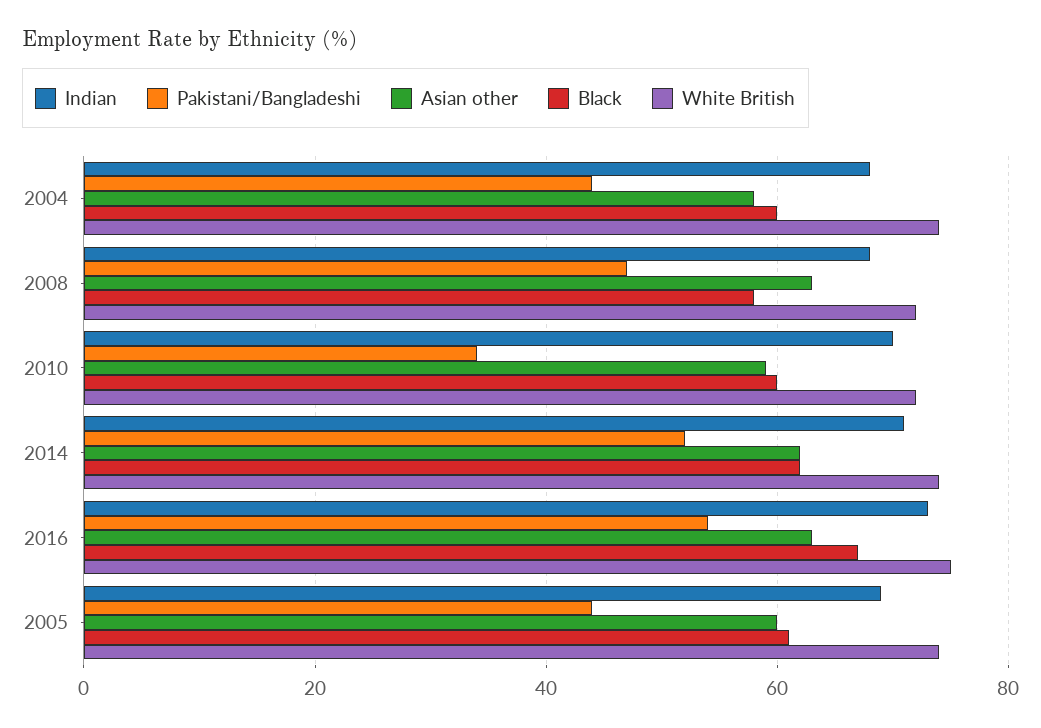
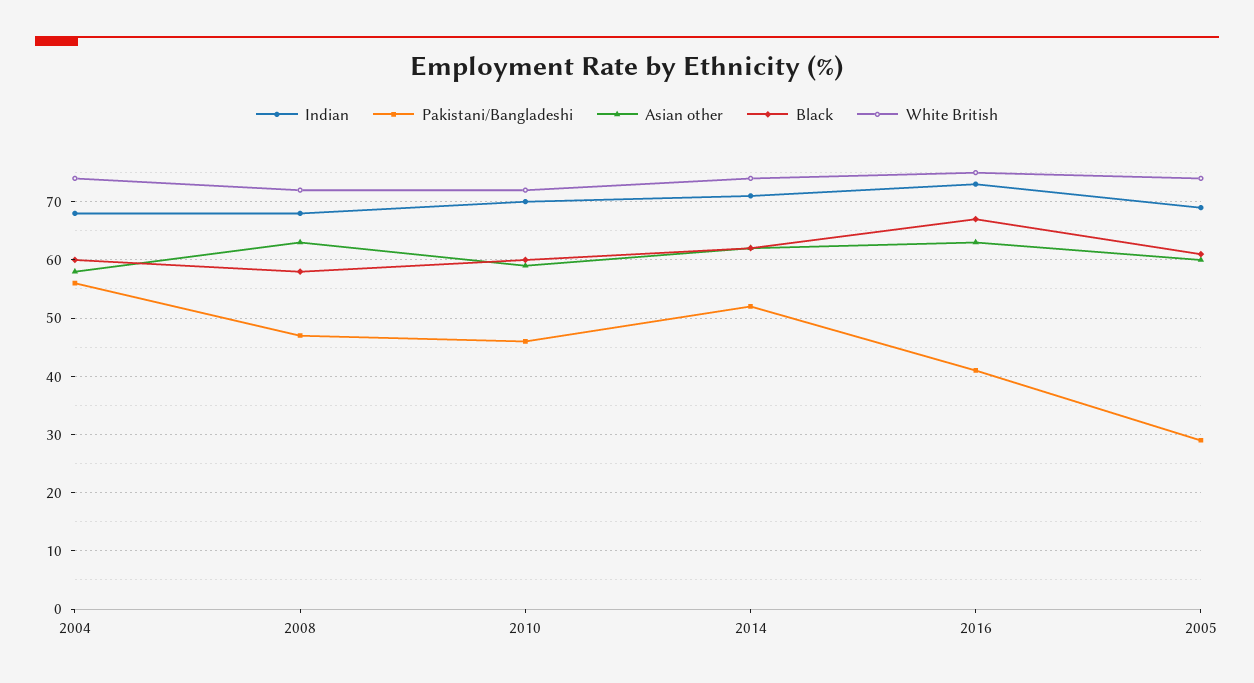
Pakistani/Bangladeshi, 2004: 45 -> 55
Pakistani/Bangladeshi, 2010: 35 -> 45
Pakistani/Bangladeshi, 2016: 55 -> 40
Pakistani/Bangladeshi, 2005: 45 -> 30

